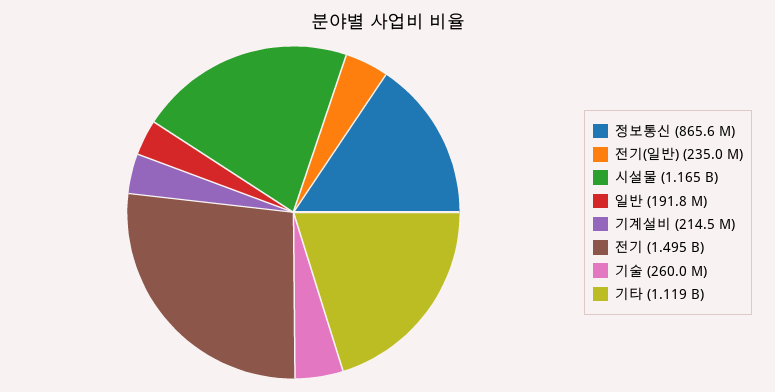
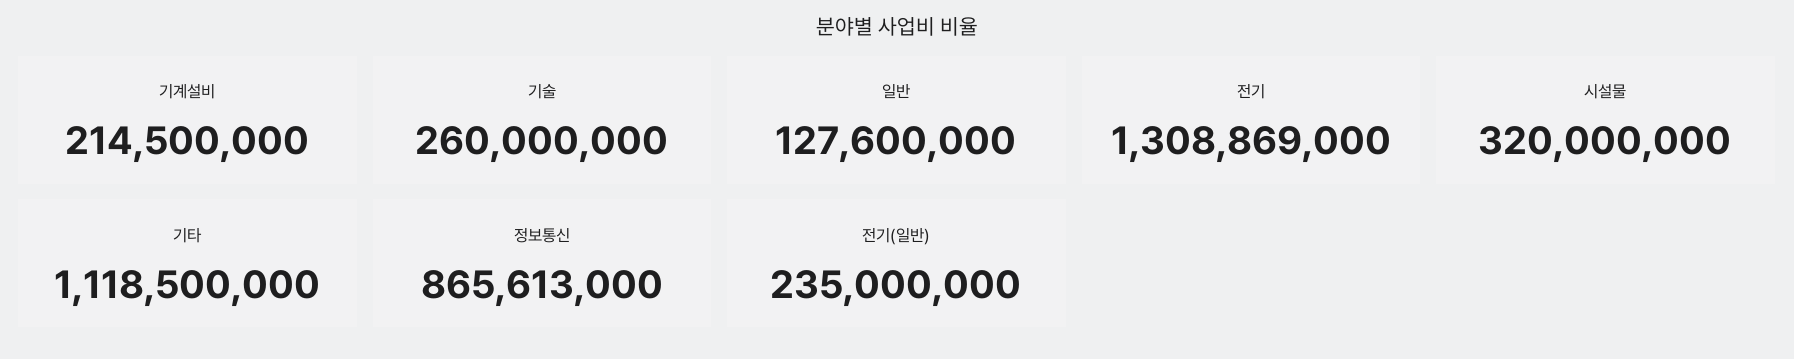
시설물: 1165000000 -> 320000000
일반: 191800000 -> 127600000
전기: 1495000000 -> 1308869000

